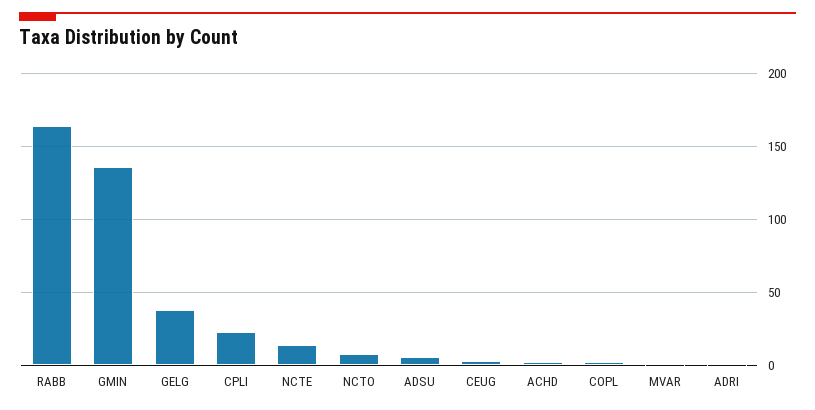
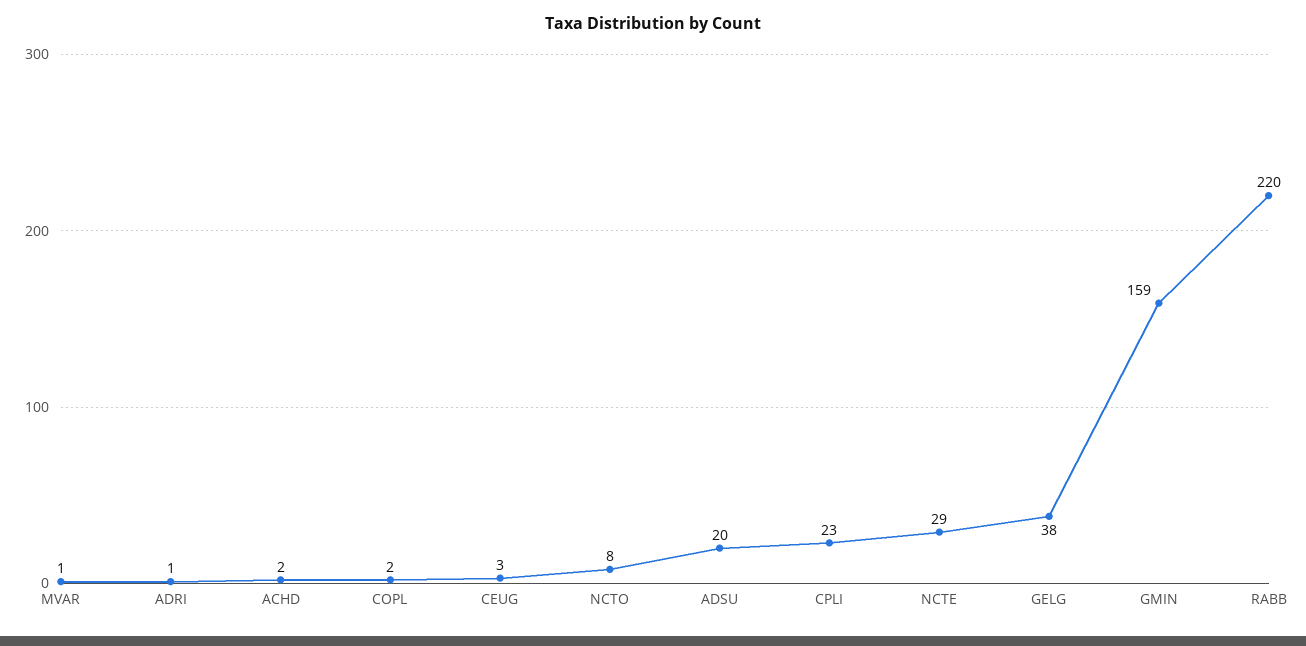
RABB: 165 -> 220
GMIN: 135 -> 159
NCTE: 15 -> 29
ADSU: 5 -> 20

